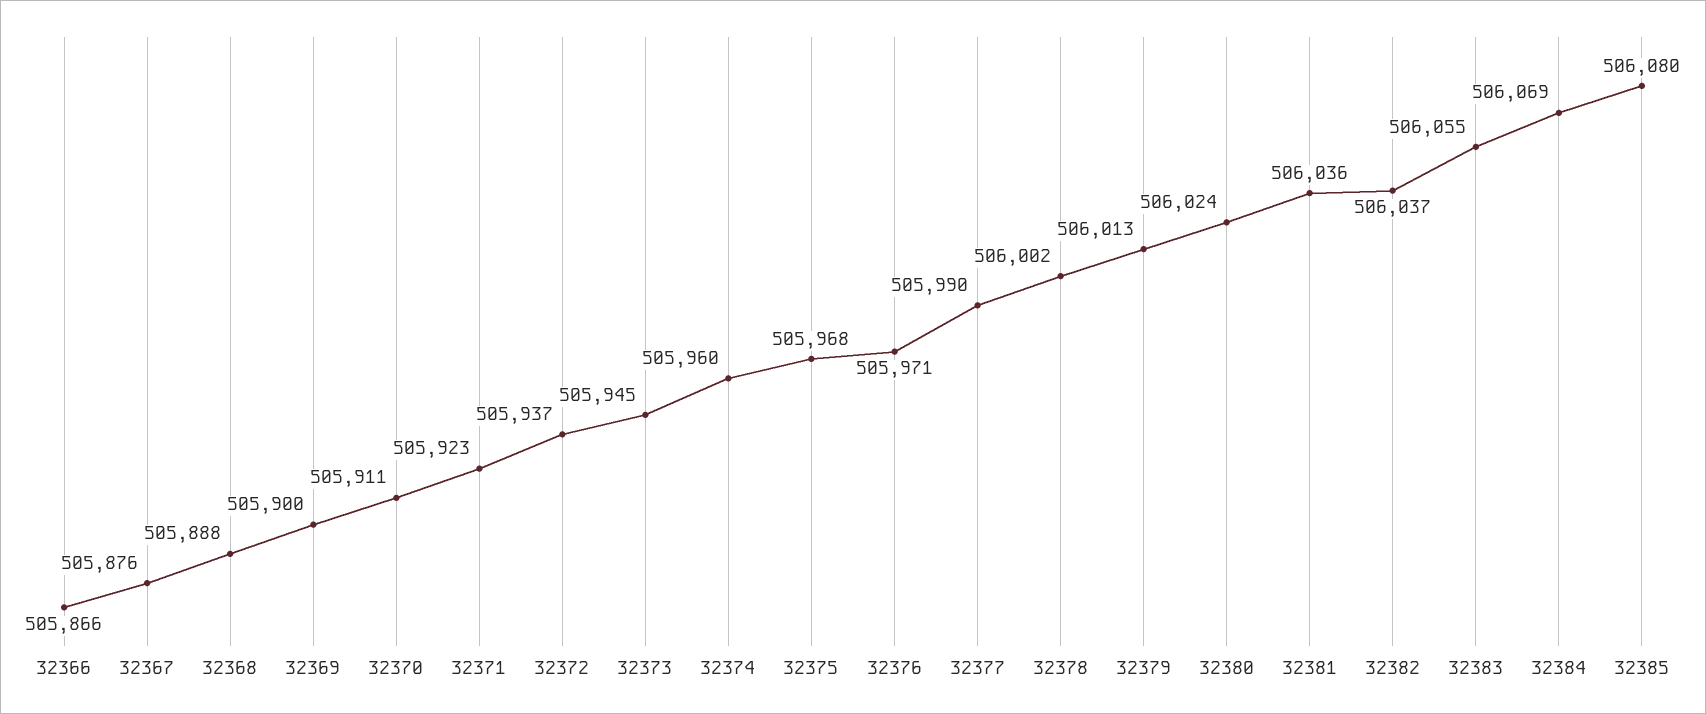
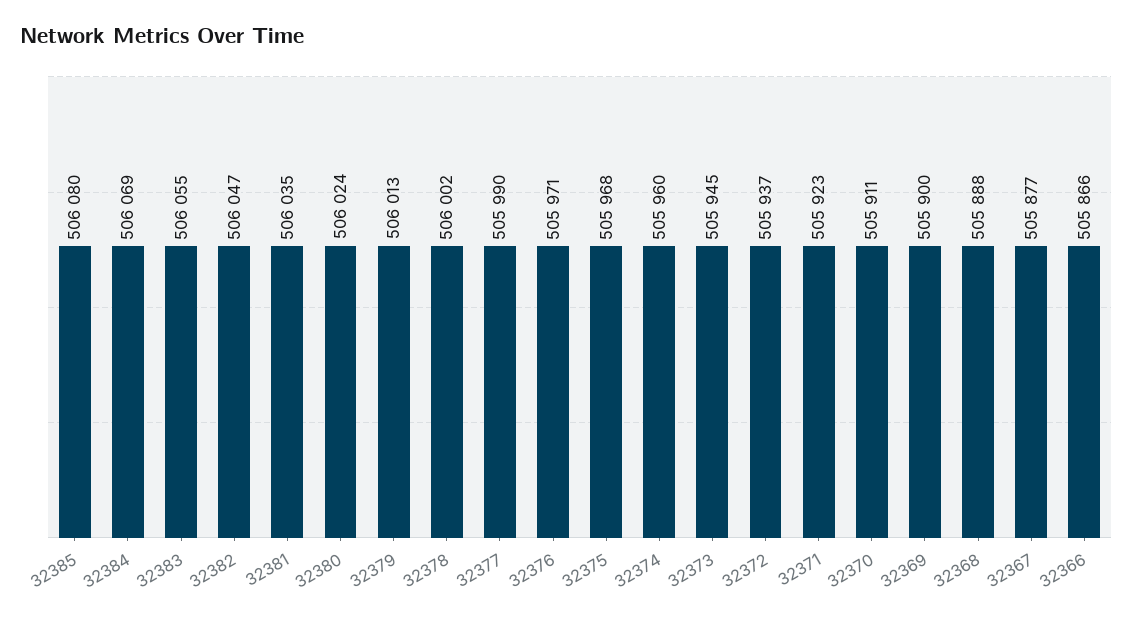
32367: 505876 -> 505877
32381: 506036 -> 506035
32382: 506037 -> 506047

